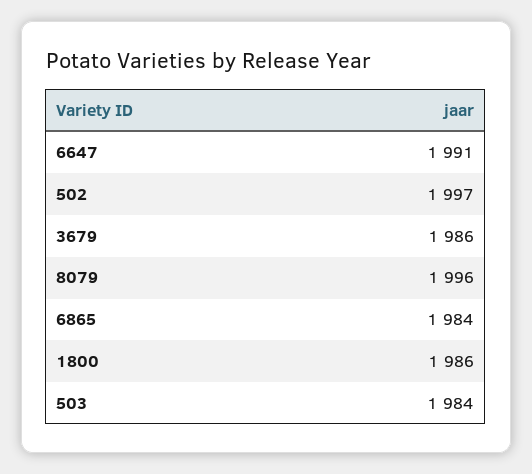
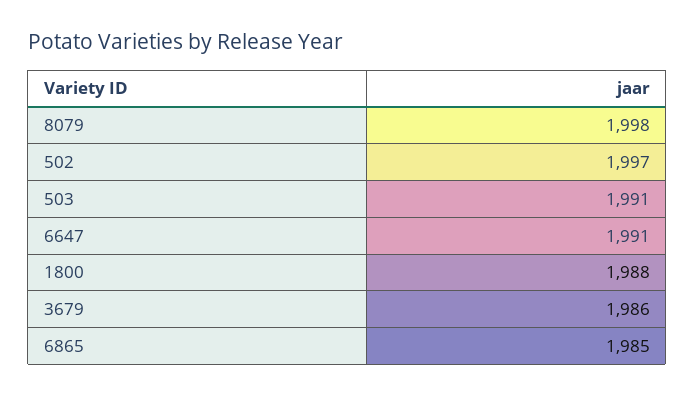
8079: 1996 -> 1998
6865: 1984 -> 1985
1800: 1986 -> 1988
503: 1984 -> 1991

